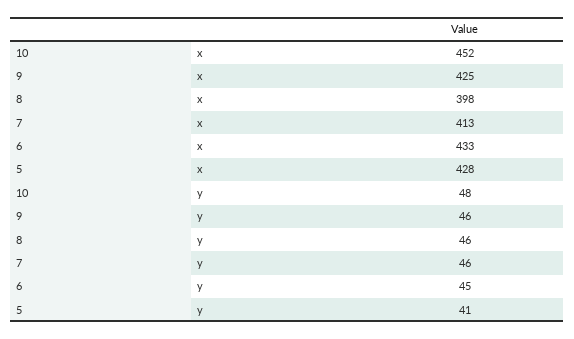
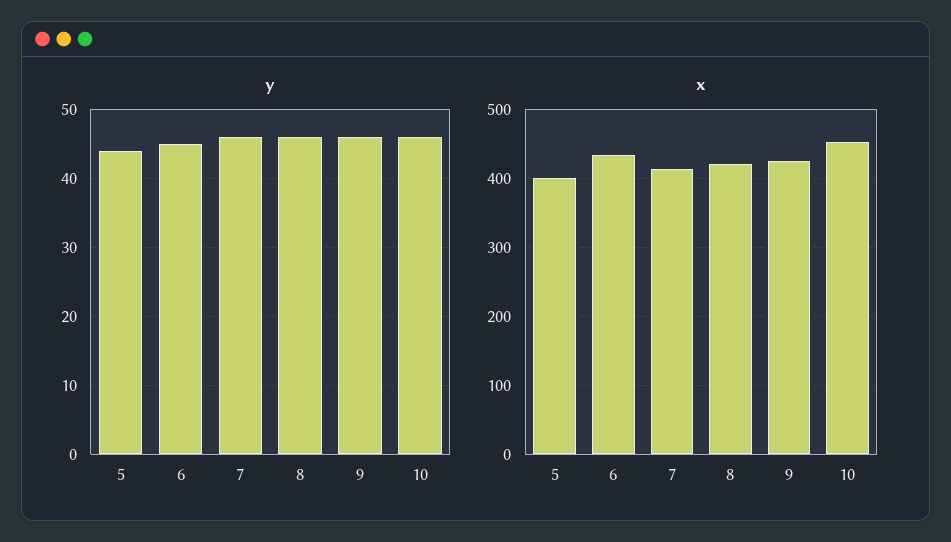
x, 8: 398 -> 420
x, 5: 428 -> 400
y, 10: 48 -> 46
y, 5: 41 -> 44

